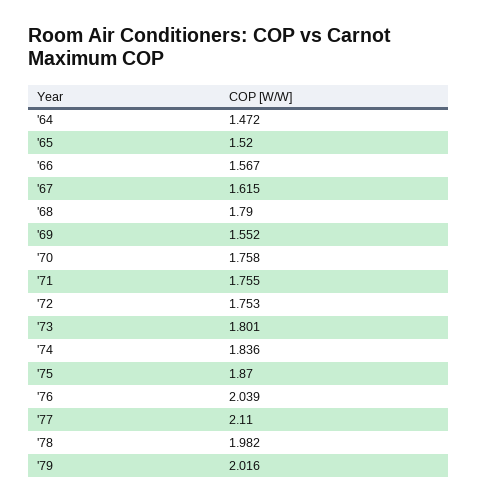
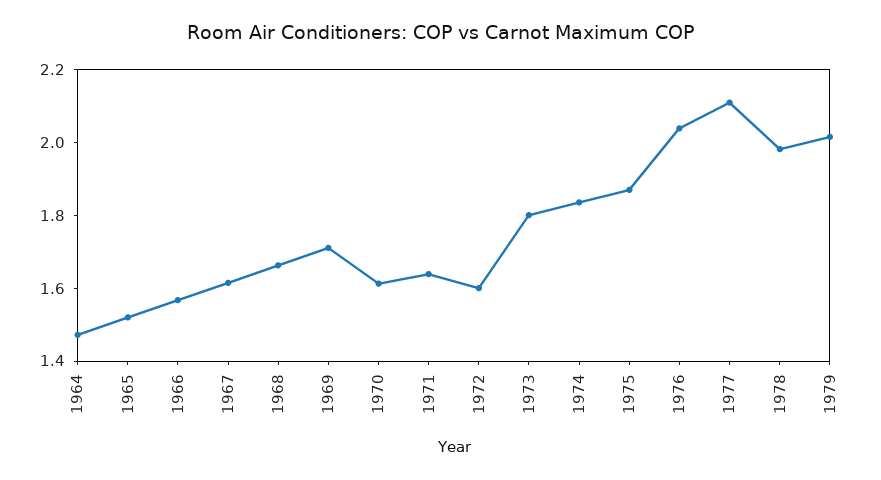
'68: 1.79 -> 1.65
'69: 1.552 -> 1.7
'70: 1.758 -> 1.6
'71: 1.755 -> 1.65
'72: 1.753 -> 1.6

